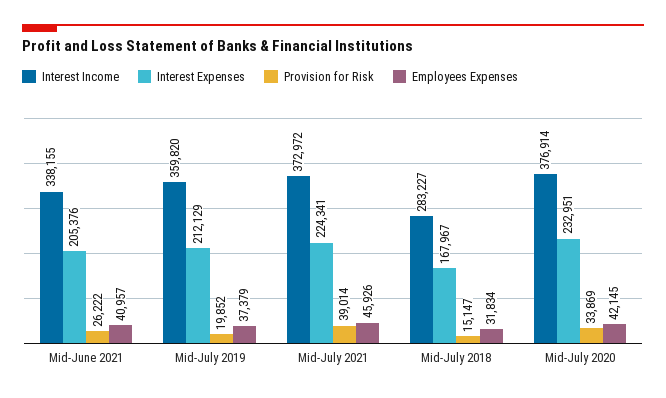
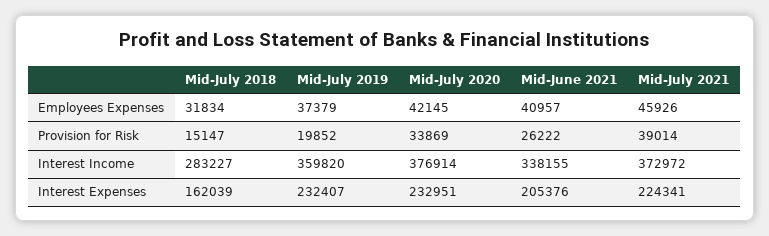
Interest Expenses, Mid-July 2019: 212129 -> 232407
Interest Expenses, Mid-July 2018: 167967 -> 162039

